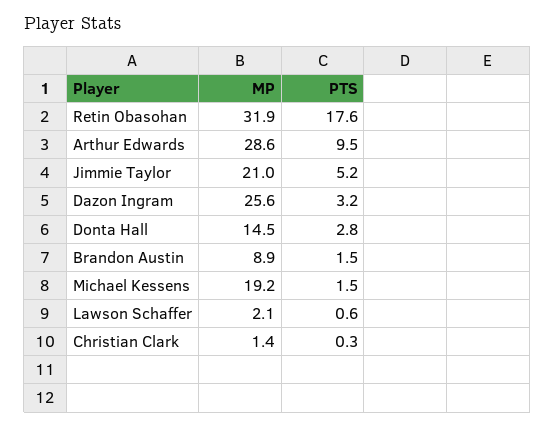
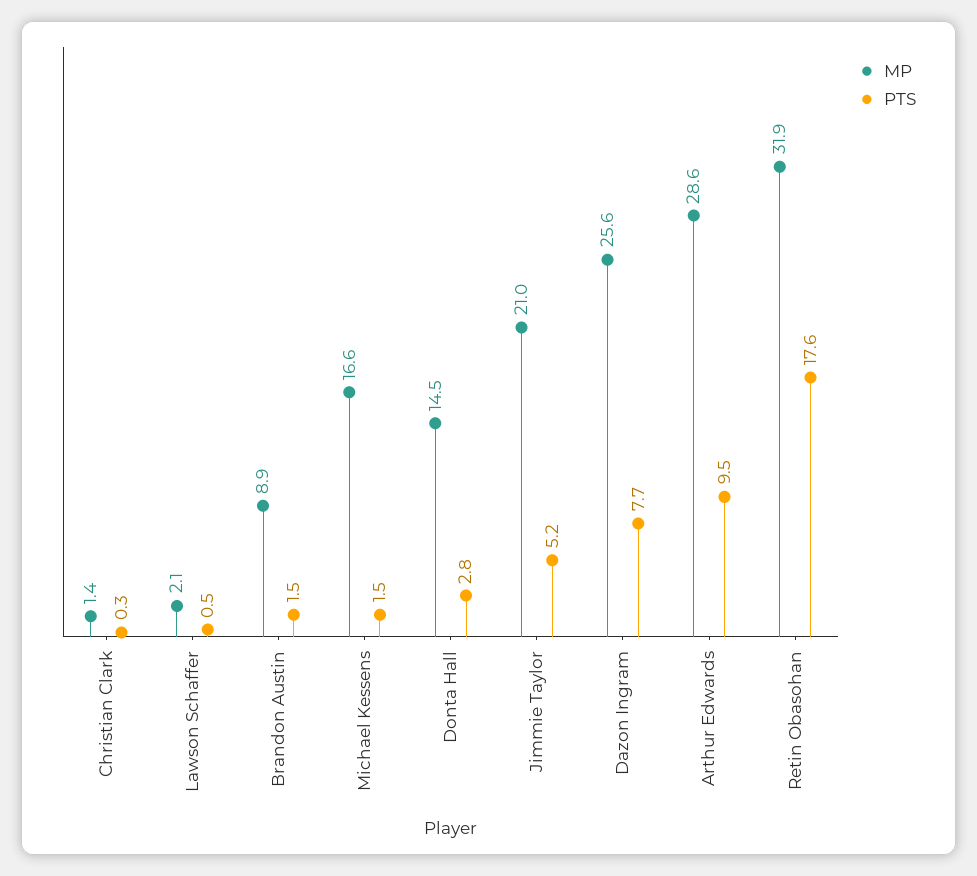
PTS, Dazon Ingram: 3.2 -> 7.7
MP, Michael Kessens: 19.2 -> 16.6
PTS, Lawson Schaffer: 0.6 -> 0.5

